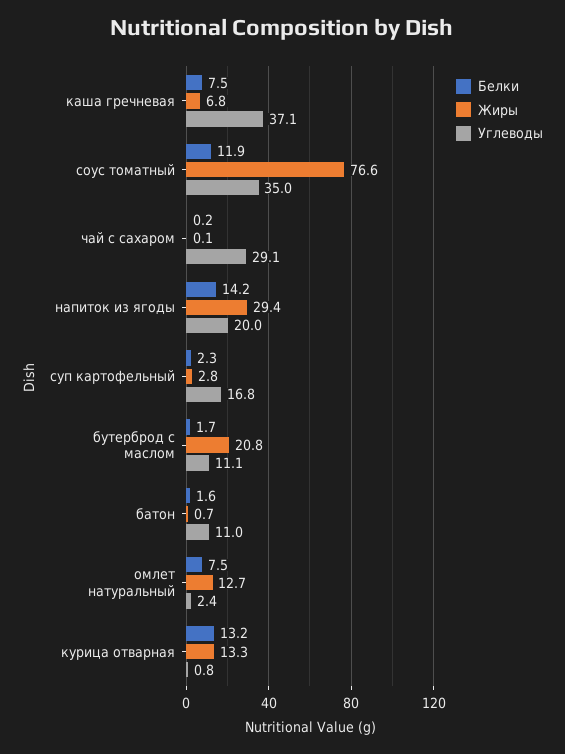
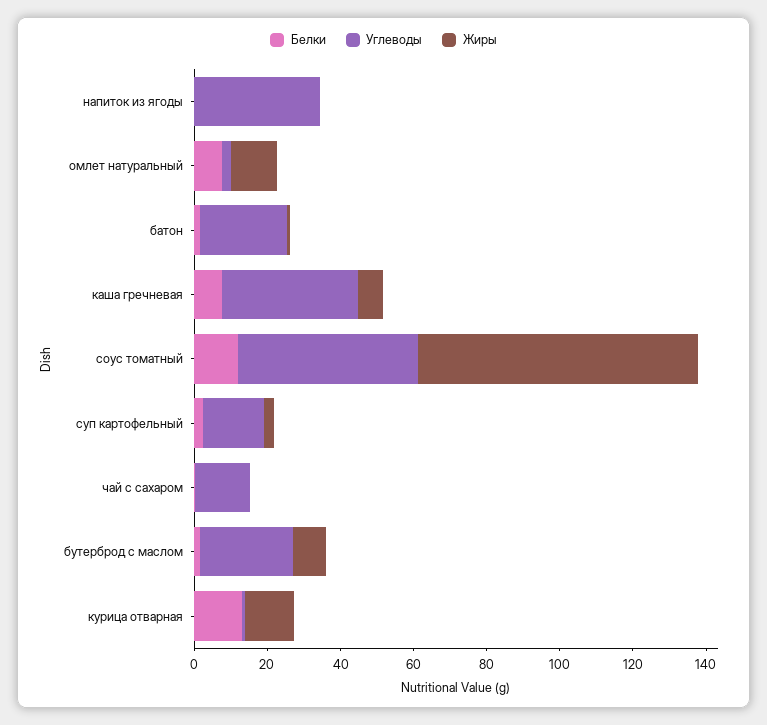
Углеводы, соус томатный: 35 -> 50
Углеводы, чай с сахаром: 29.1 -> 15
Белки, напиток из ягоды: 14.2 -> 0
Жиры, напиток из ягоды: 29.4 -> 0
Углеводы, напиток из ягоды: 20 -> 35
Жиры, бутерброд с маслом: 20.8 -> 10
Углеводы, бутерброд с маслом: 11.1 -> 25
Углеводы, батон: 11 -> 25

